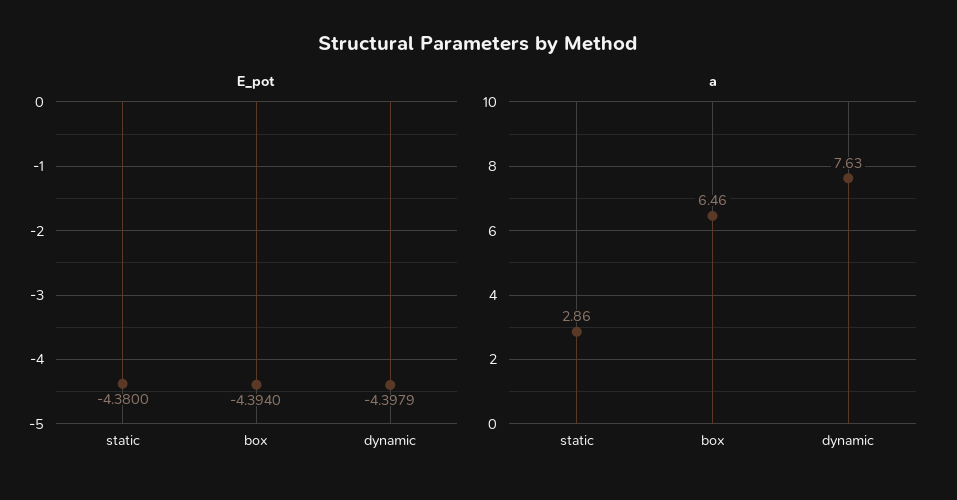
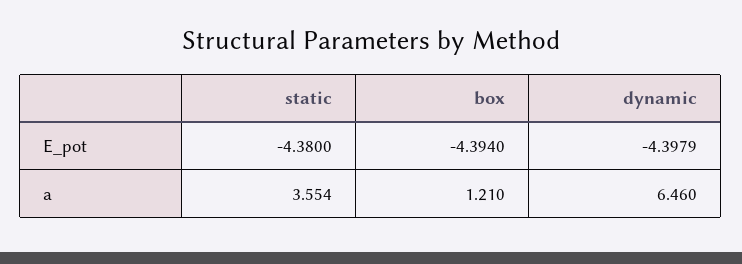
a, static: 2.86 -> 3.554
a, box: 6.46 -> 1.21
a, dynamic: 7.63 -> 6.46

